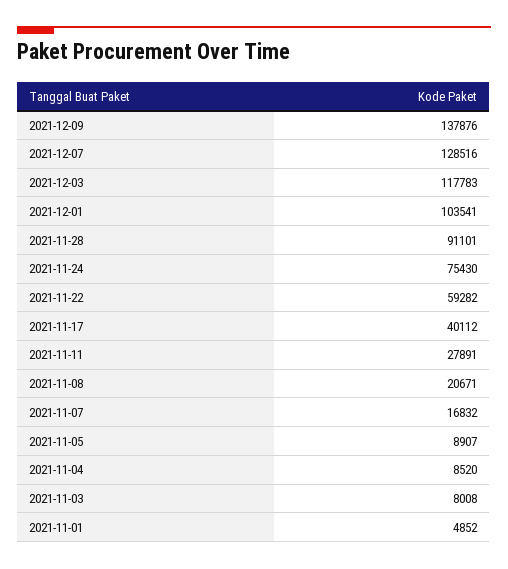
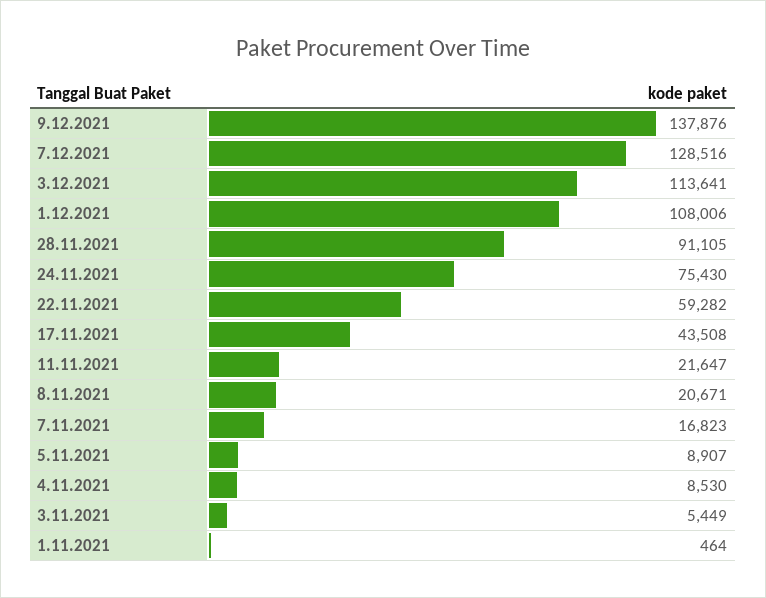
2021-12-03: 117783 -> 113641
2021-12-01: 103541 -> 108006
2021-11-28: 91101 -> 91105
2021-11-17: 40112 -> 43508
2021-11-11: 27891 -> 21647
2021-11-07: 16832 -> 16823
2021-11-04: 8520 -> 8530
2021-11-03: 8008 -> 5449
2021-11-01: 4852 -> 464

